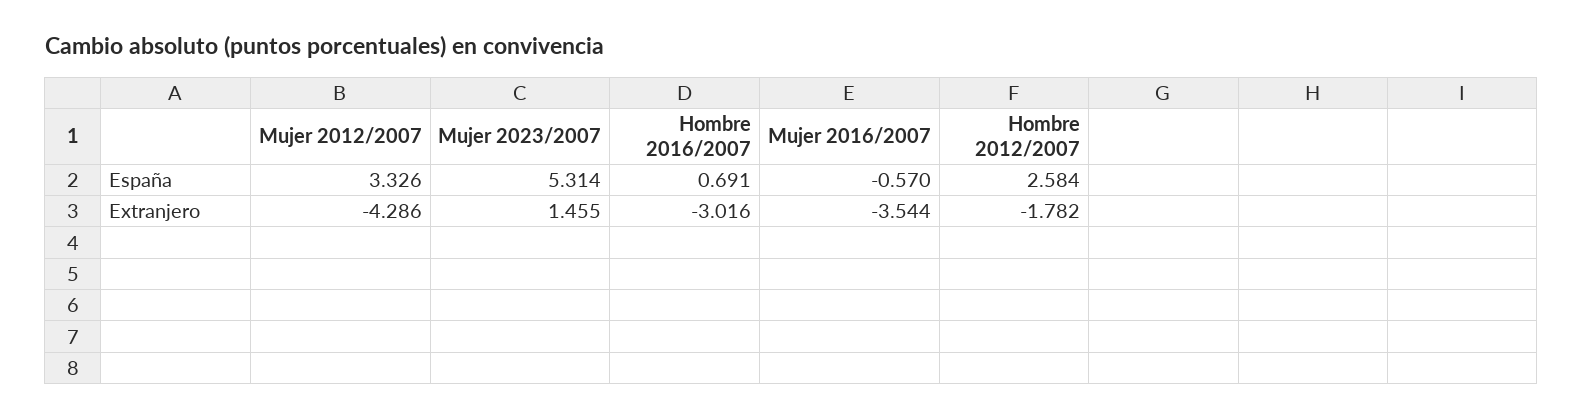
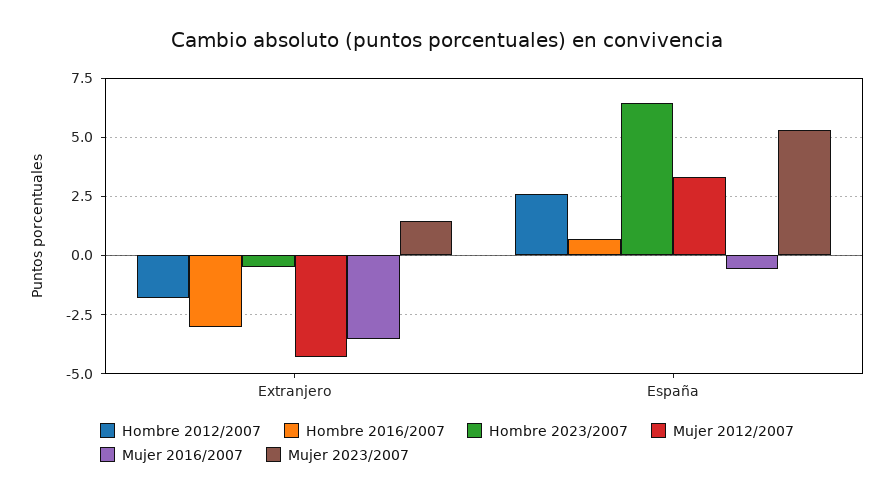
Hombre 2023/2007, Extranjero: none -> -0.5
Hombre 2023/2007, España: none -> 6.5

